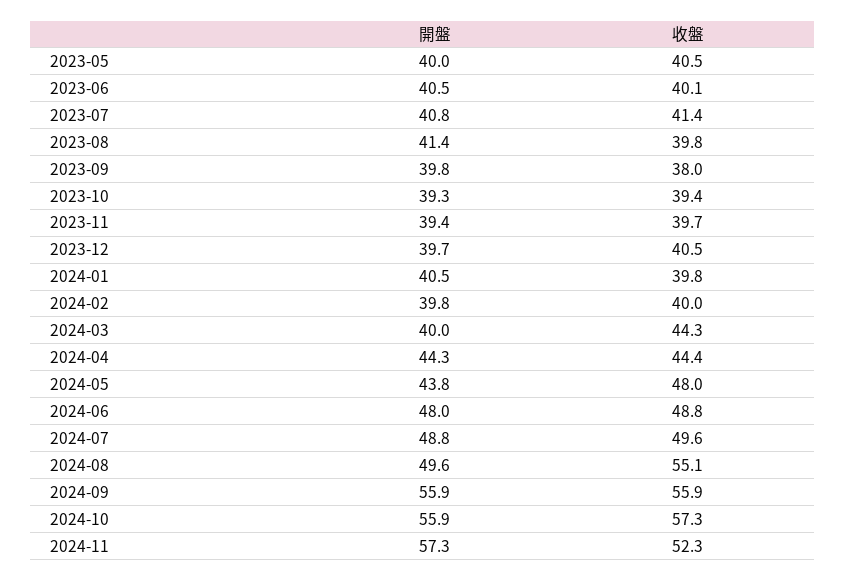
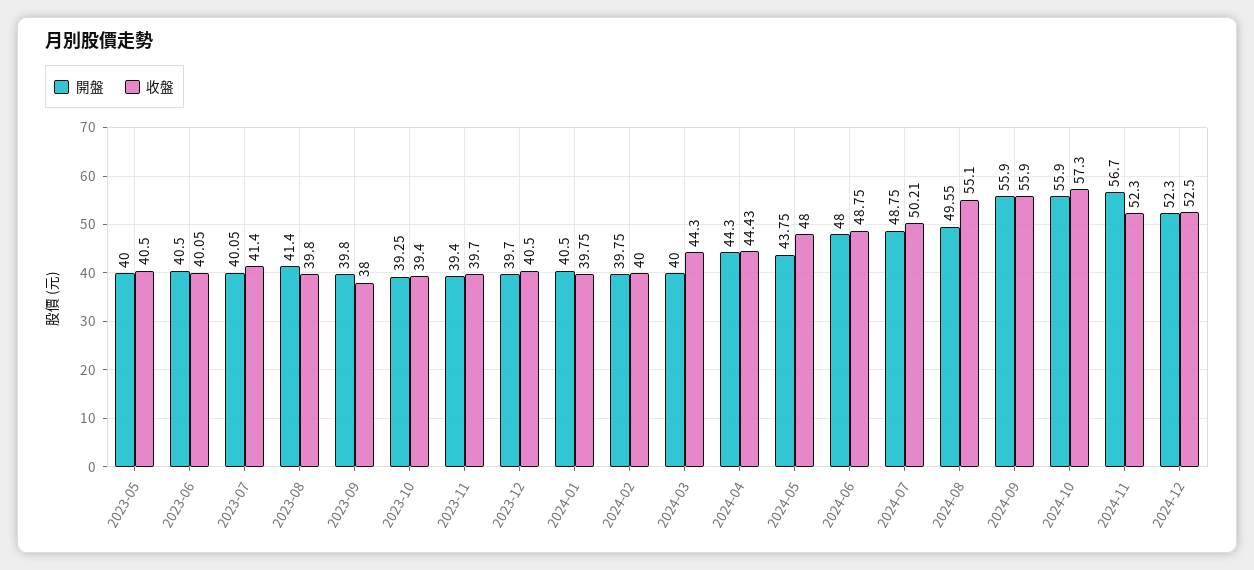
開盤, 2023-07: 40.8 -> 40.05
收盤, 2024-07: 49.6 -> 50.21
開盤, 2024-11: 57.3 -> 56.7
開盤, 2024-12: none -> 52.3
收盤, 2024-12: none -> 52.5

